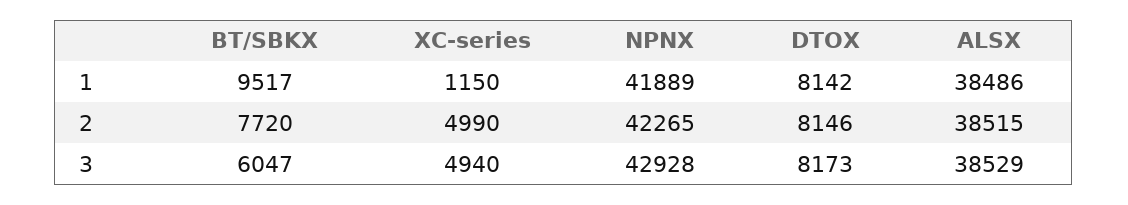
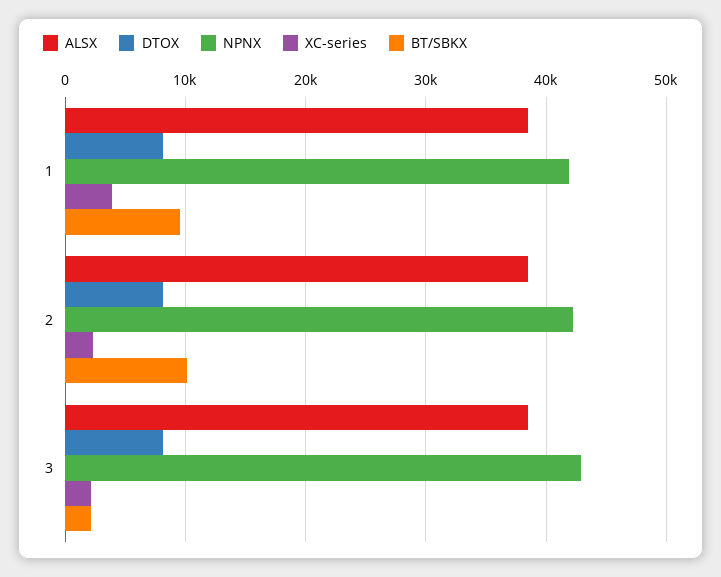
XC-series, 1: 1150 -> 4000
BT/SBKX, 2: 7720 -> 10000
XC-series, 2: 4990 -> 2000
BT/SBKX, 3: 6047 -> 2000
XC-series, 3: 4940 -> 2000

